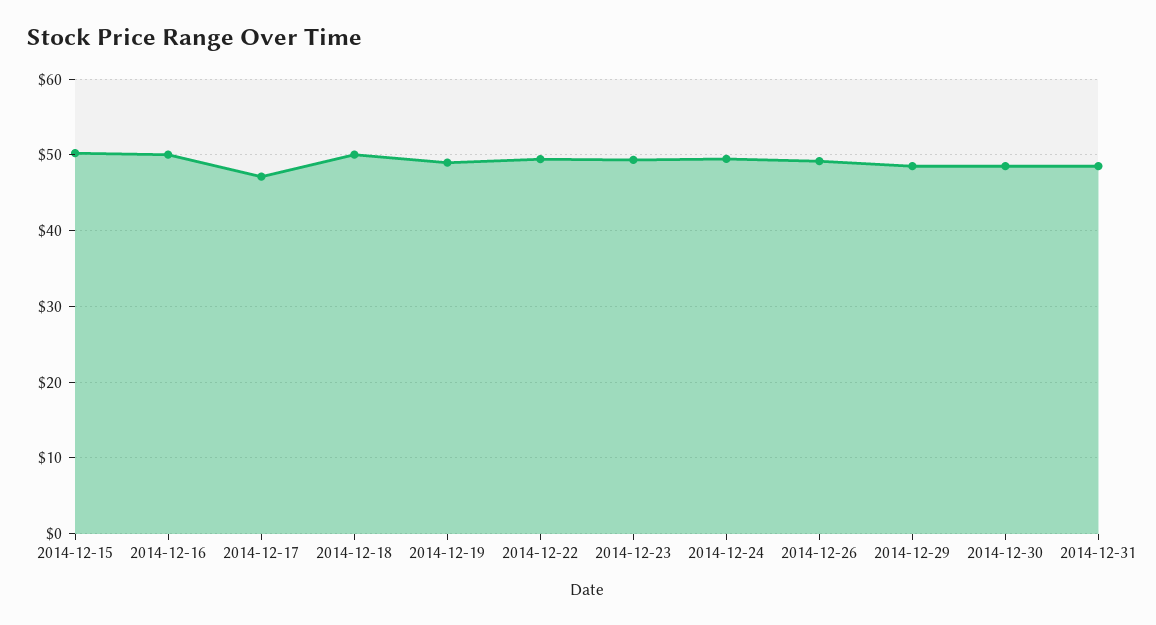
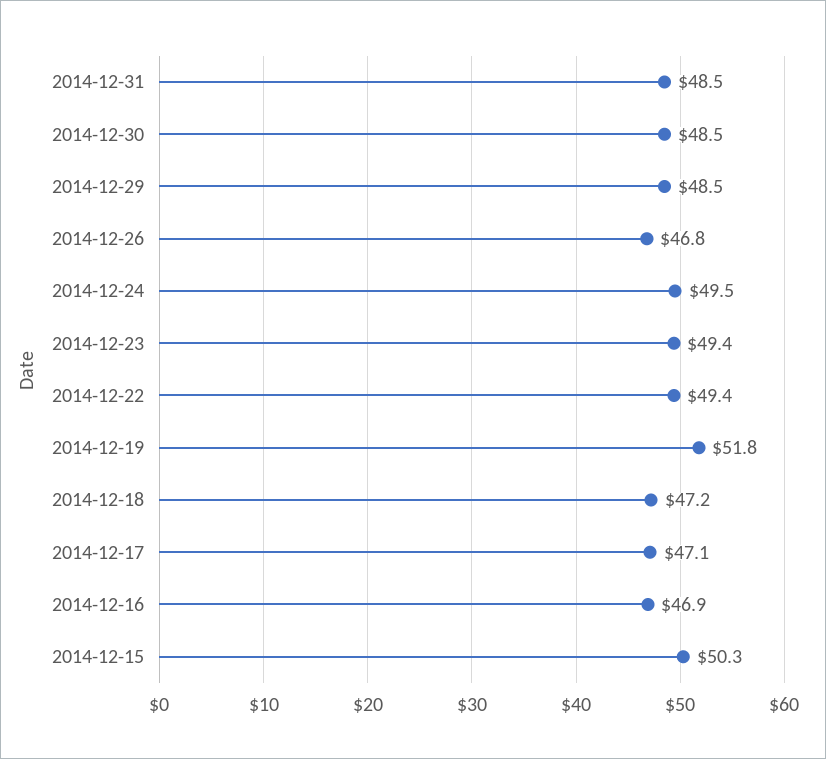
2014-12-16: 50 -> 46.9
2014-12-18: 50 -> 47.2
2014-12-19: 49 -> 51.8
2014-12-26: 49 -> 46.8

